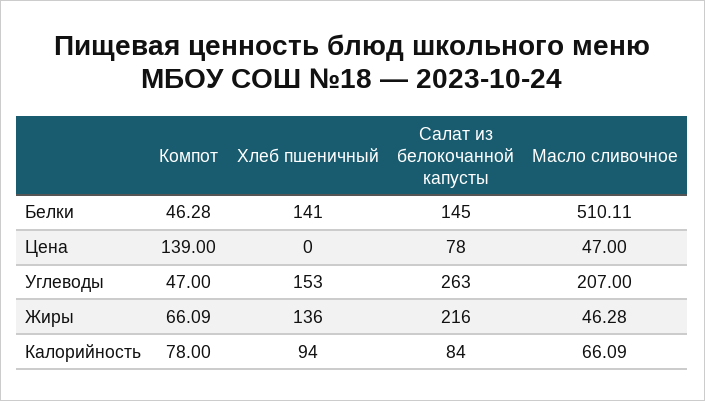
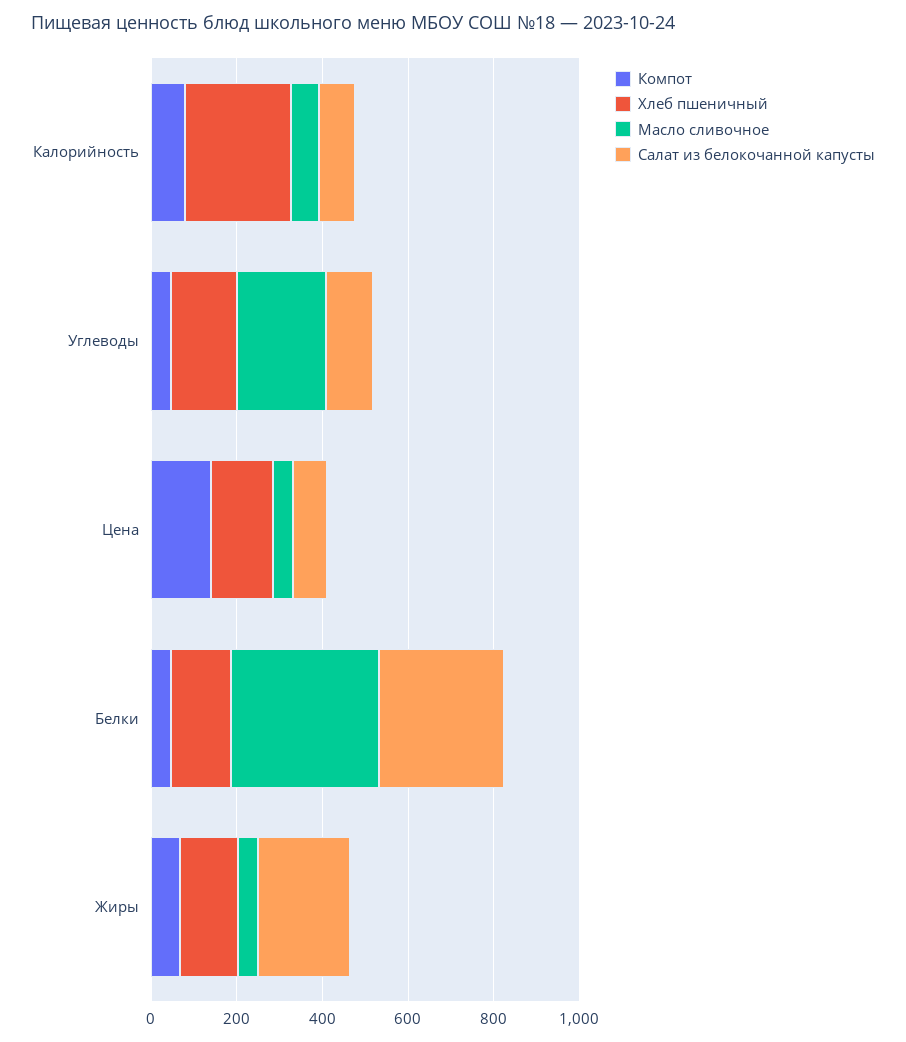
Салат из белокочанной капусты, Белки: 145 -> 300
Масло сливочное, Белки: 510.11 -> 350
Хлеб пшеничный, Цена: 0 -> 150
Салат из белокочанной капусты, Углеводы: 263 -> 100
Хлеб пшеничный, Калорийность: 94 -> 250

